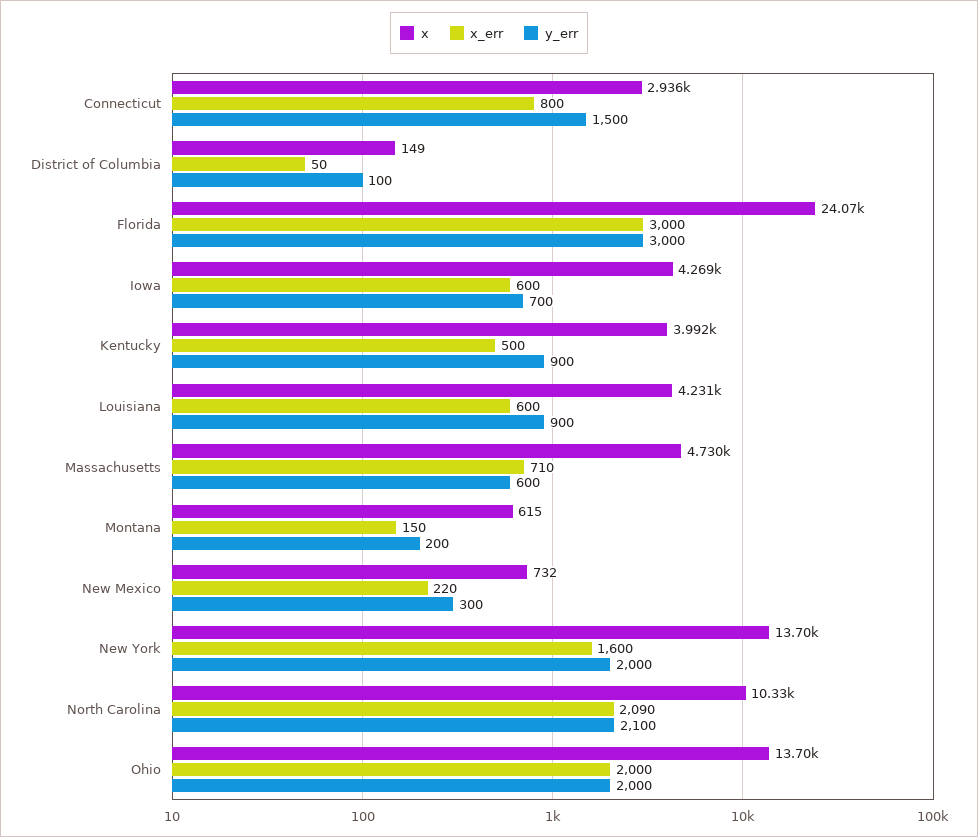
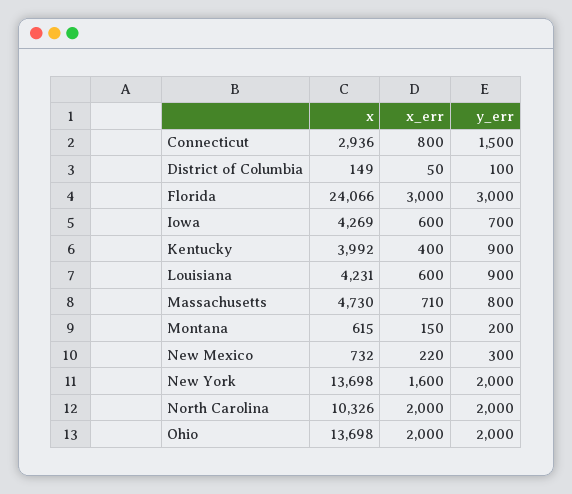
x_err, Kentucky: 500 -> 400
y_err, Massachusetts: 600 -> 800
x_err, North Carolina: 2090 -> 2000
y_err, North Carolina: 2100 -> 2000

